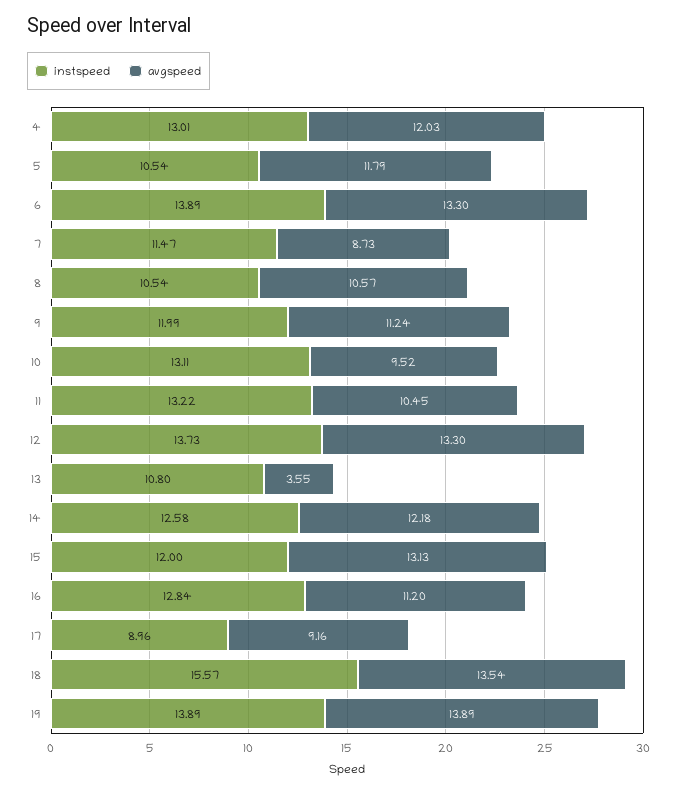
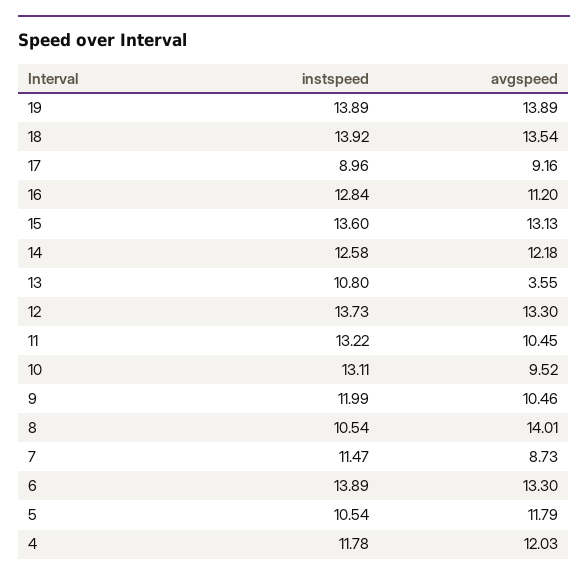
instspeed, 4: 13.01 -> 11.78
avgspeed, 8: 10.57 -> 14.01
avgspeed, 9: 11.24 -> 10.46
instspeed, 15: 12 -> 13.6
instspeed, 18: 15.57 -> 13.92

